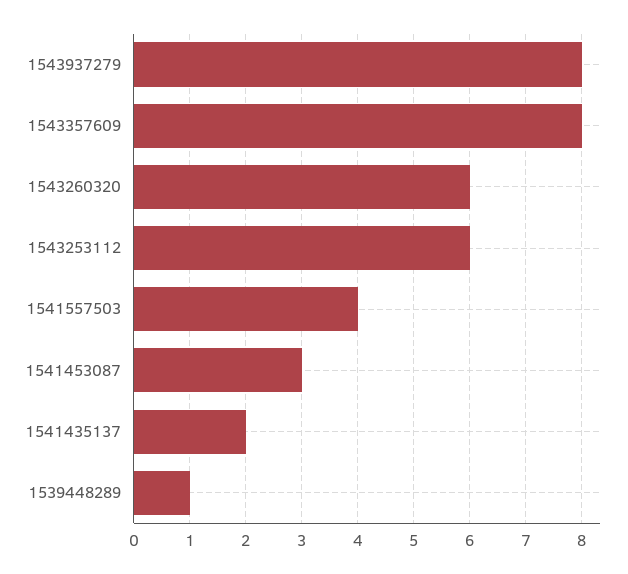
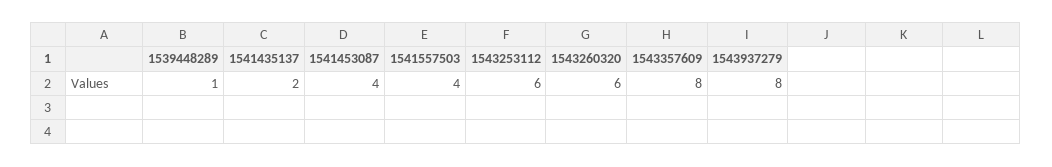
1541453087: 3 -> 4

